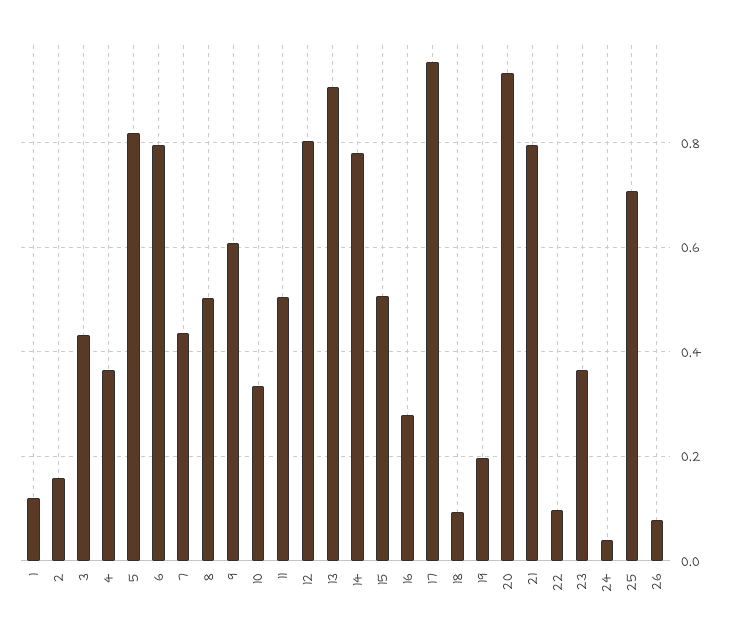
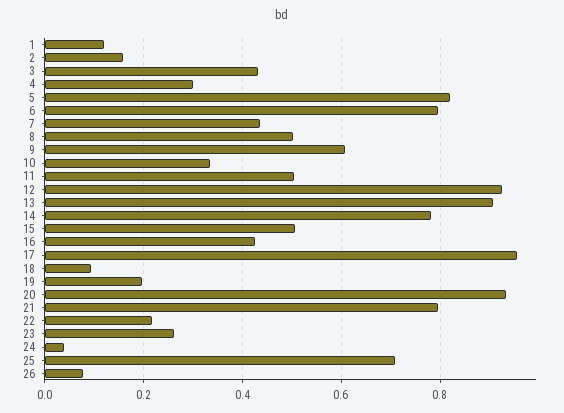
4: 0.36 -> 0.3
12: 0.8 -> 0.92
16: 0.28 -> 0.42
22: 0.1 -> 0.22
23: 0.36 -> 0.26

